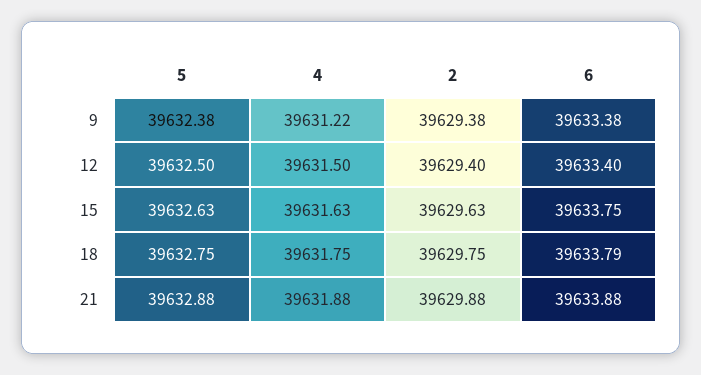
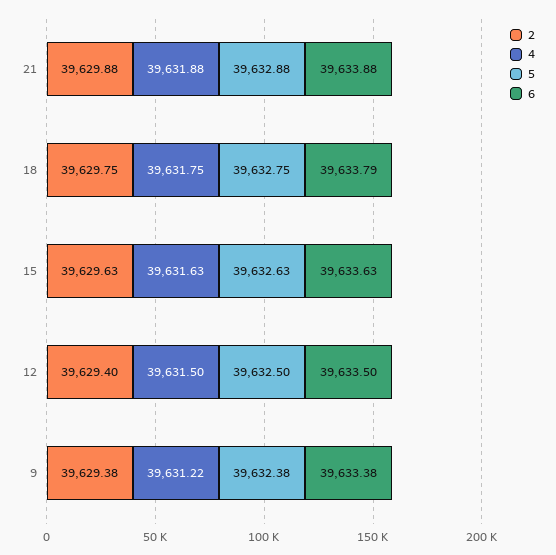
6, 12: 39633.4 -> 39633.5
6, 15: 39633.75 -> 39633.63

